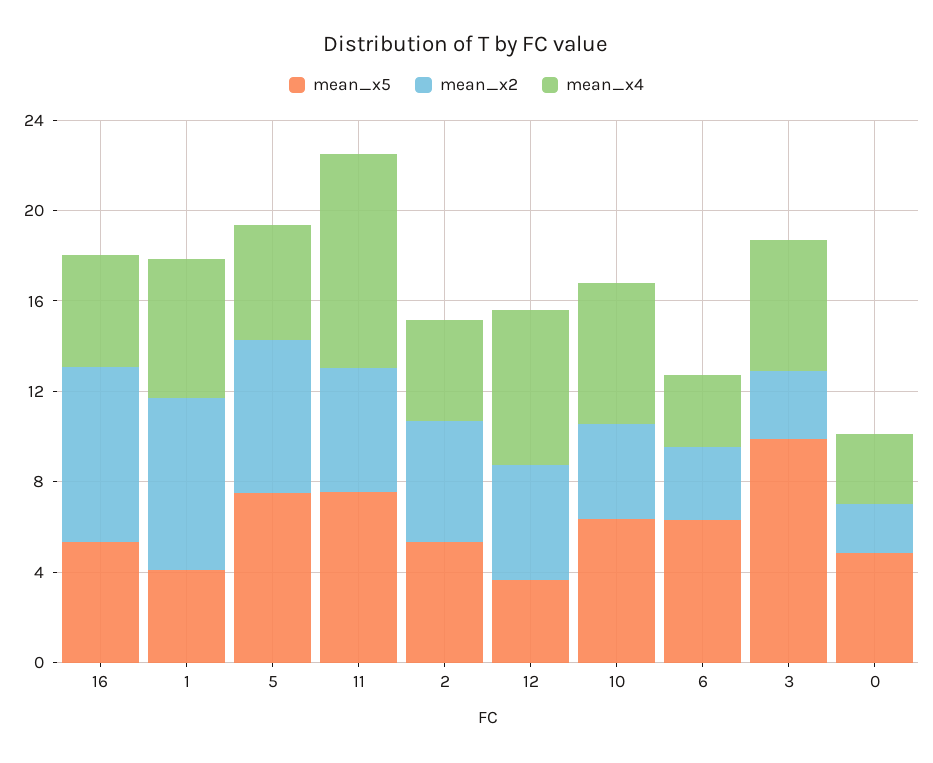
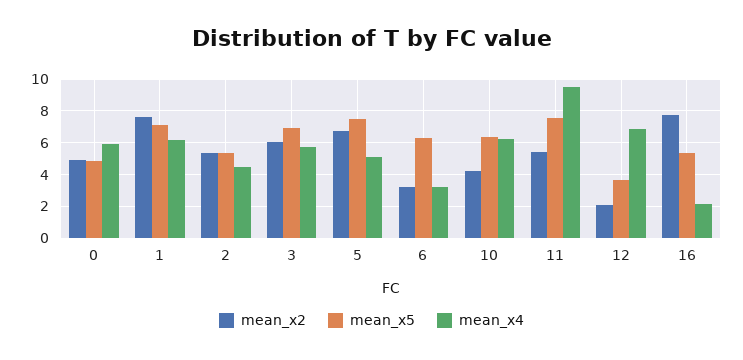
mean_x4, 16: 5 -> 2
mean_x5, 1: 4 -> 7
mean_x2, 12: 5 -> 2
mean_x5, 3: 10 -> 7
mean_x2, 3: 3 -> 6
mean_x2, 0: 2 -> 5
mean_x4, 0: 3 -> 6

